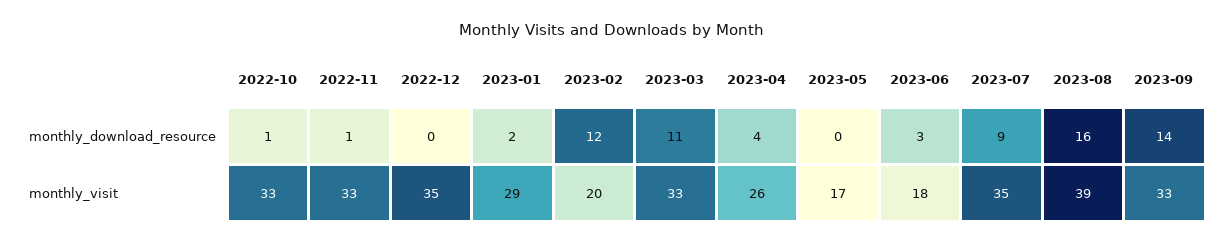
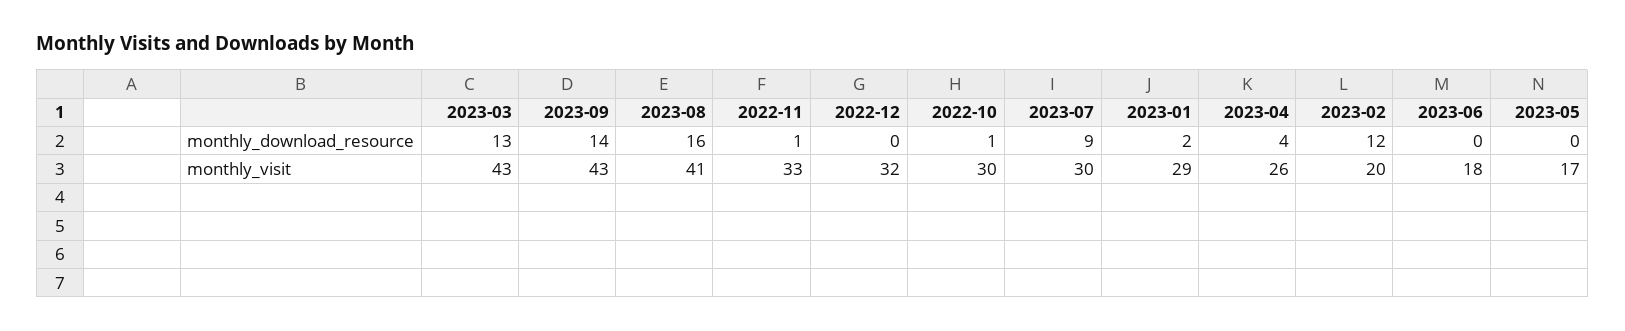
2023-03, monthly_download_resource: 11 -> 13
2023-06, monthly_download_resource: 3 -> 0
2022-10, monthly_visit: 33 -> 30
2022-12, monthly_visit: 35 -> 32
2023-03, monthly_visit: 33 -> 43
2023-07, monthly_visit: 35 -> 30
2023-08, monthly_visit: 39 -> 41
2023-09, monthly_visit: 33 -> 43

